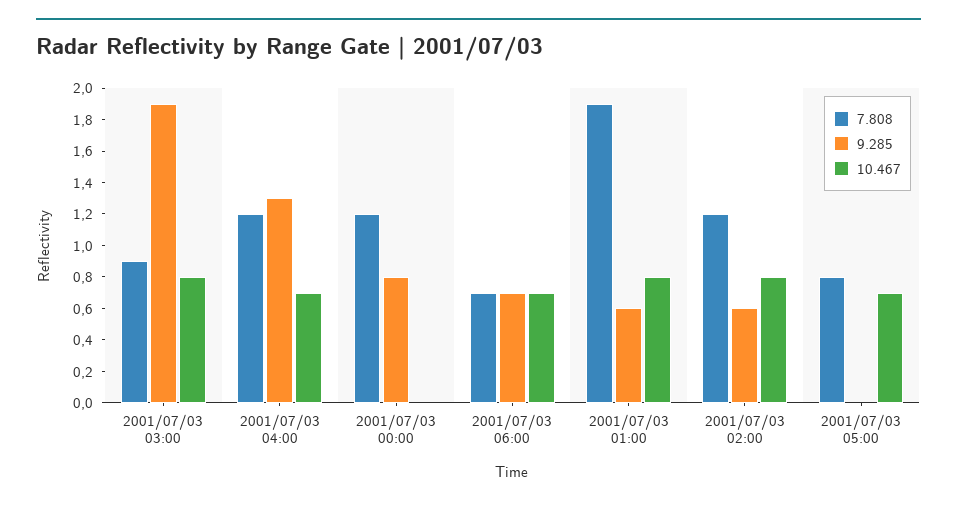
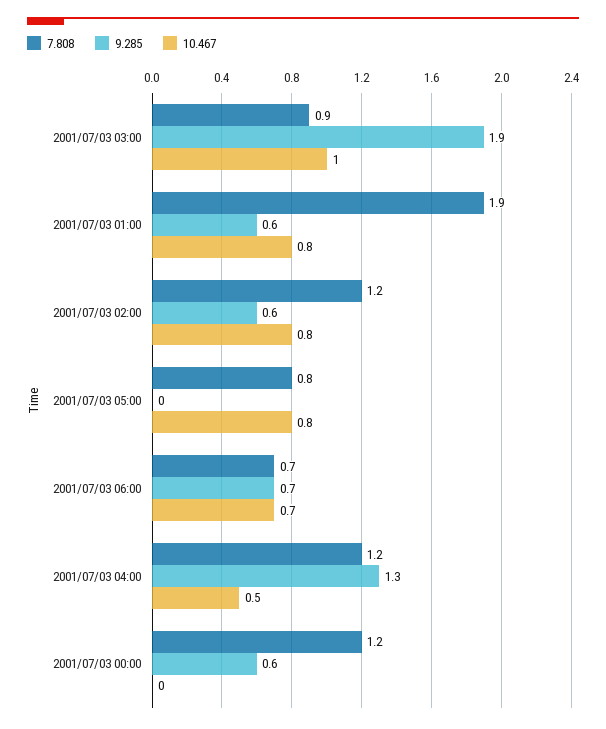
10.467, 2001/07/03 03:00: 0.8 -> 1
10.467, 2001/07/03 04:00: 0.7 -> 0.5
9.285, 2001/07/03 00:00: 0.8 -> 0.6
10.467, 2001/07/03 05:00: 0.7 -> 0.8

